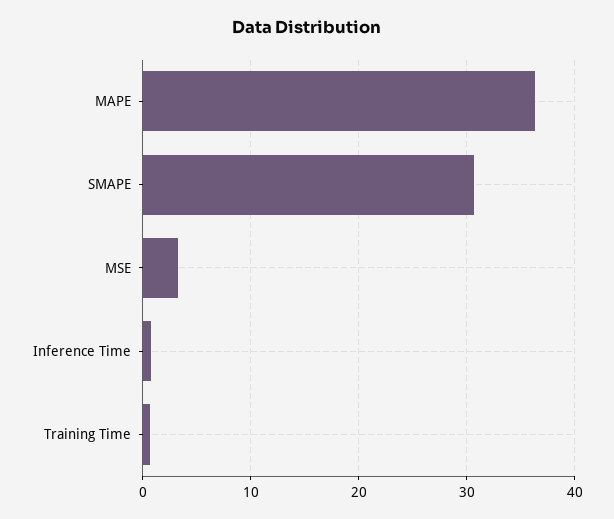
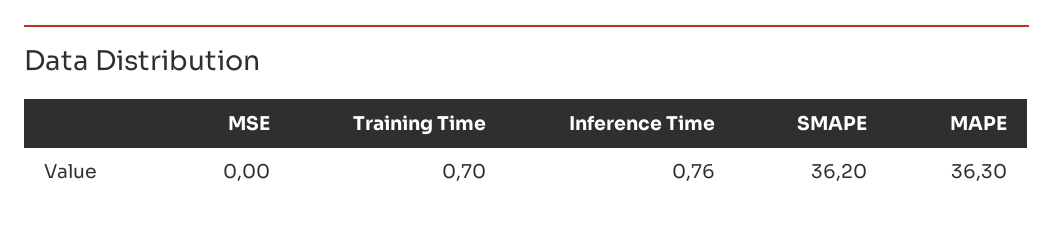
SMAPE: 31 -> 36.2
MSE: 3 -> 0

